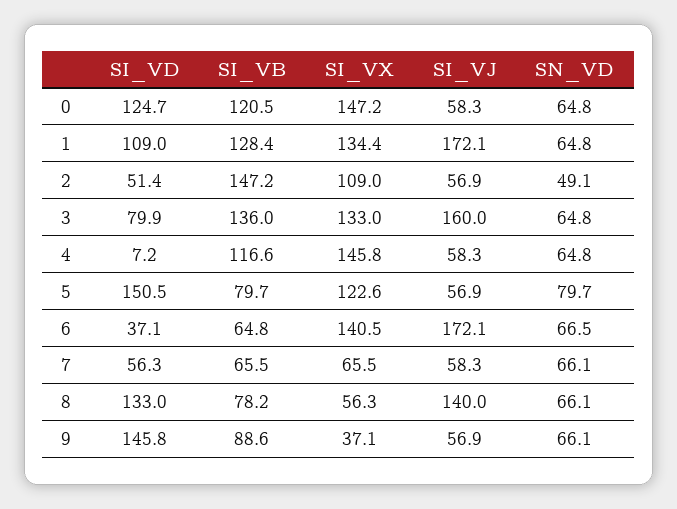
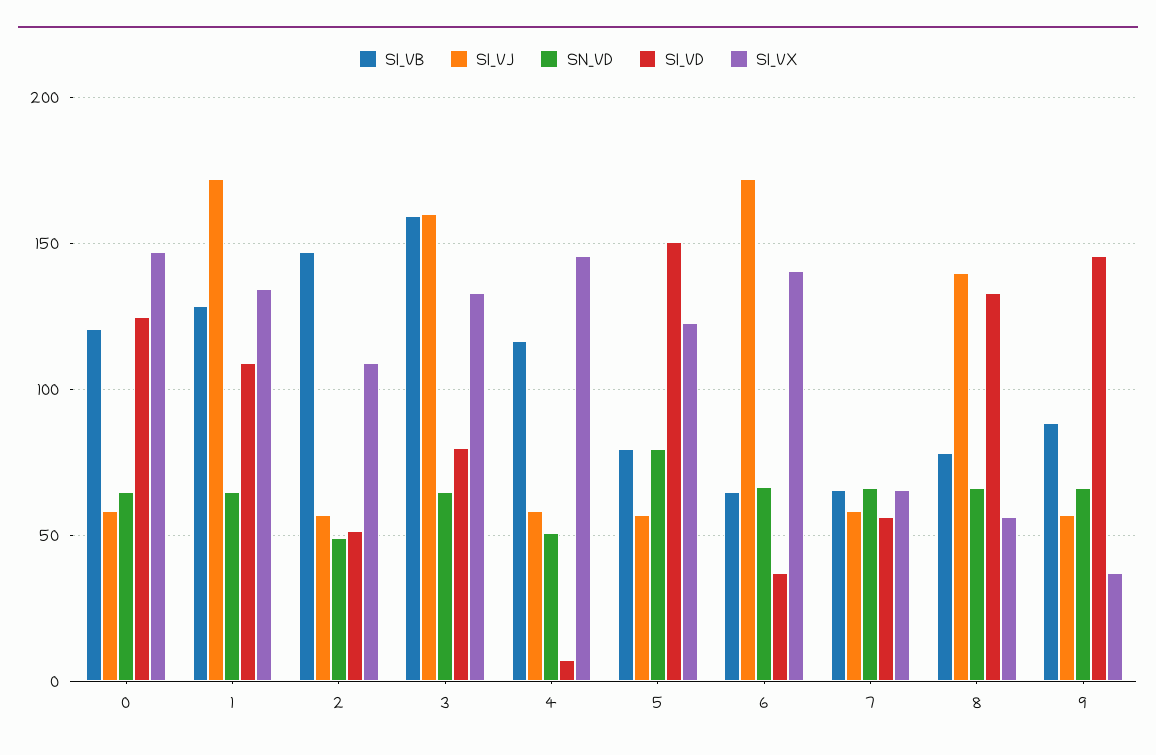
SI_VB, 3: 136 -> 160
SN_VD, 4: 64.8 -> 50

